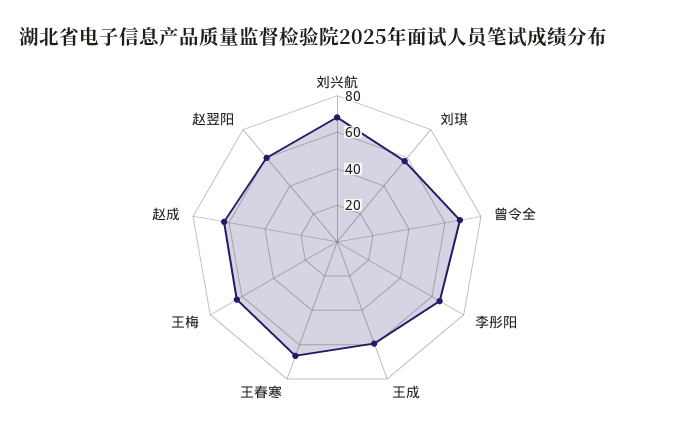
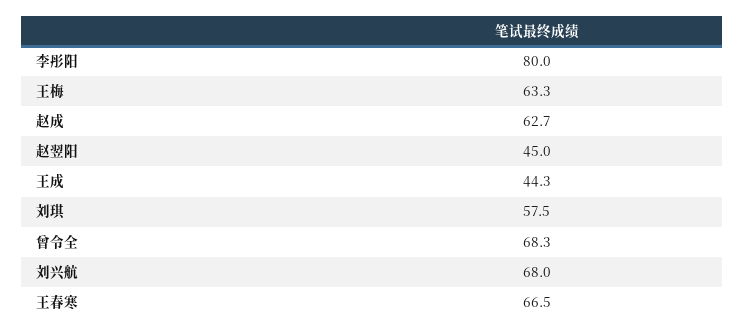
李彤阳: 65 -> 80
王成: 60 -> 44.3
赵翌阳: 60 -> 45

